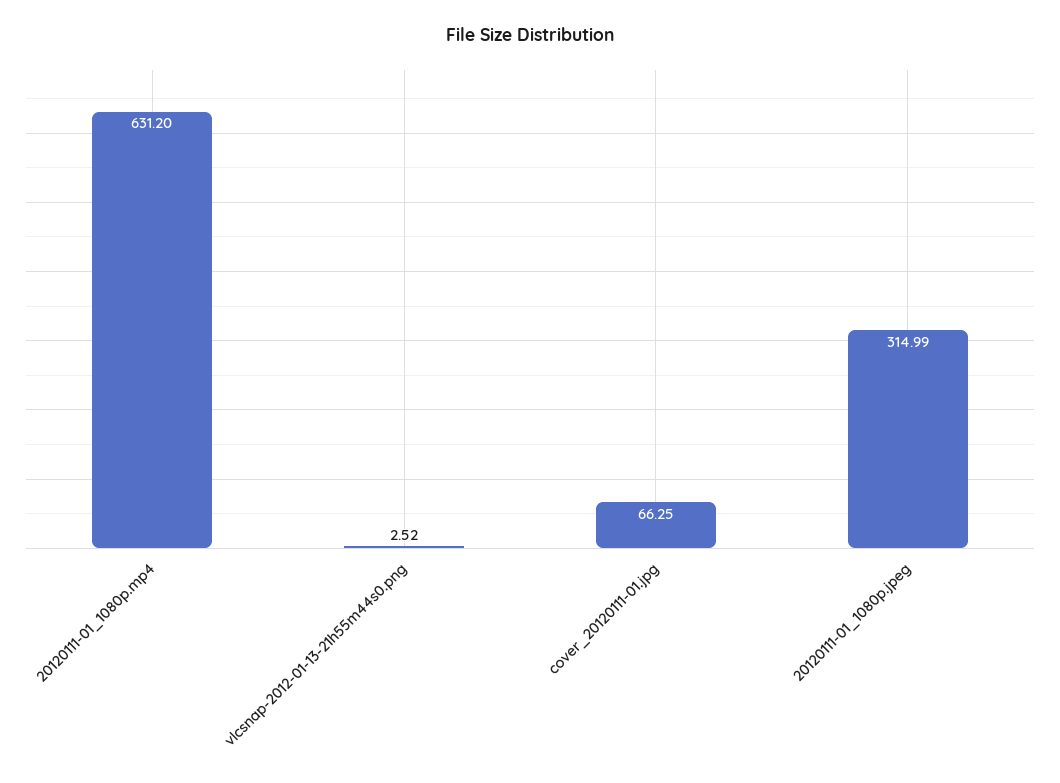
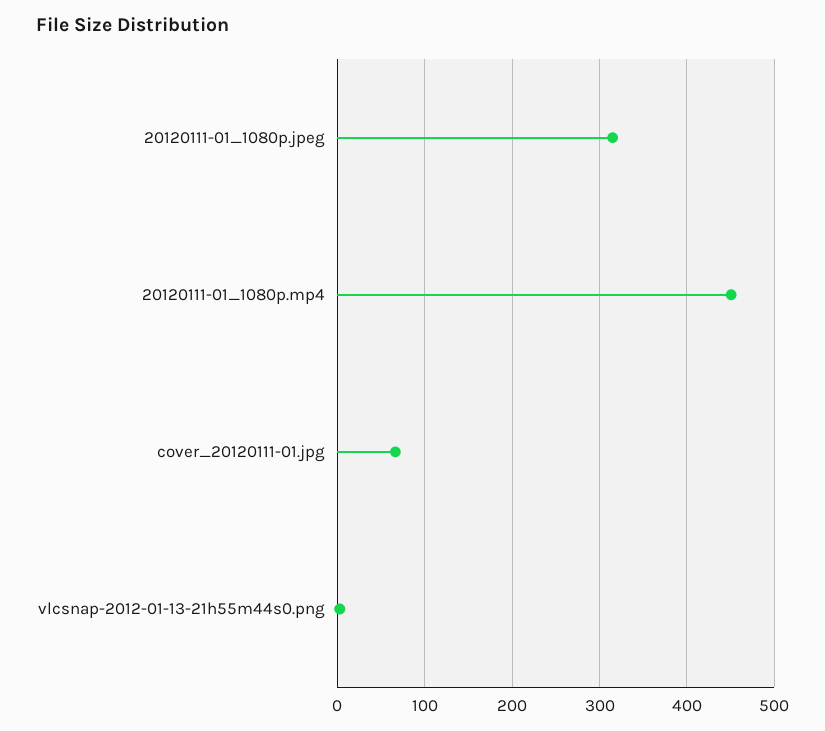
20120111-01_1080p.mp4: 631.2 -> 450

